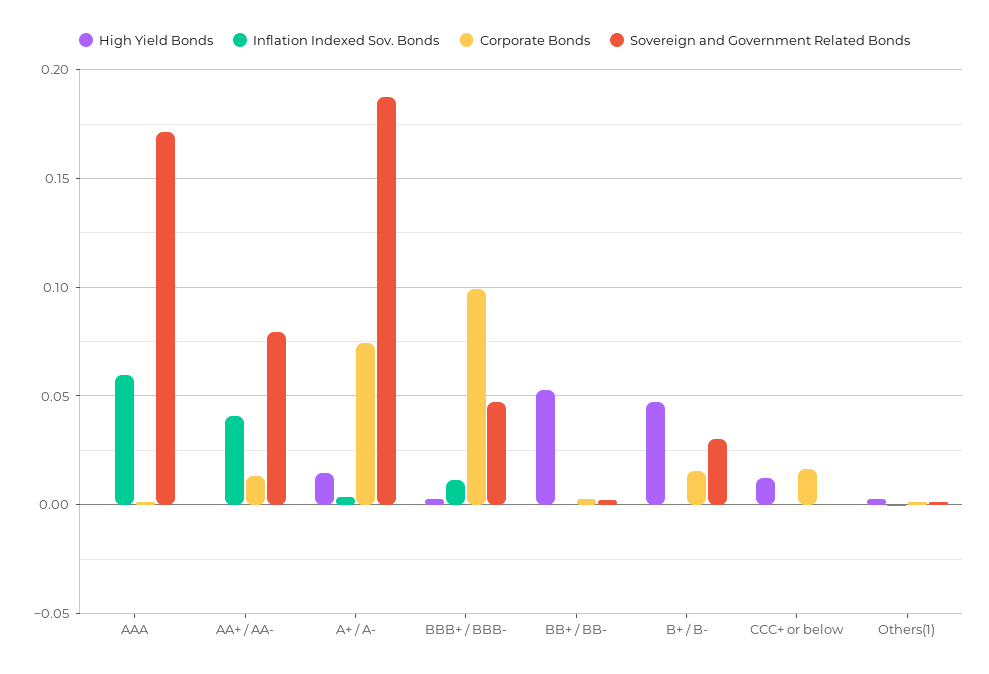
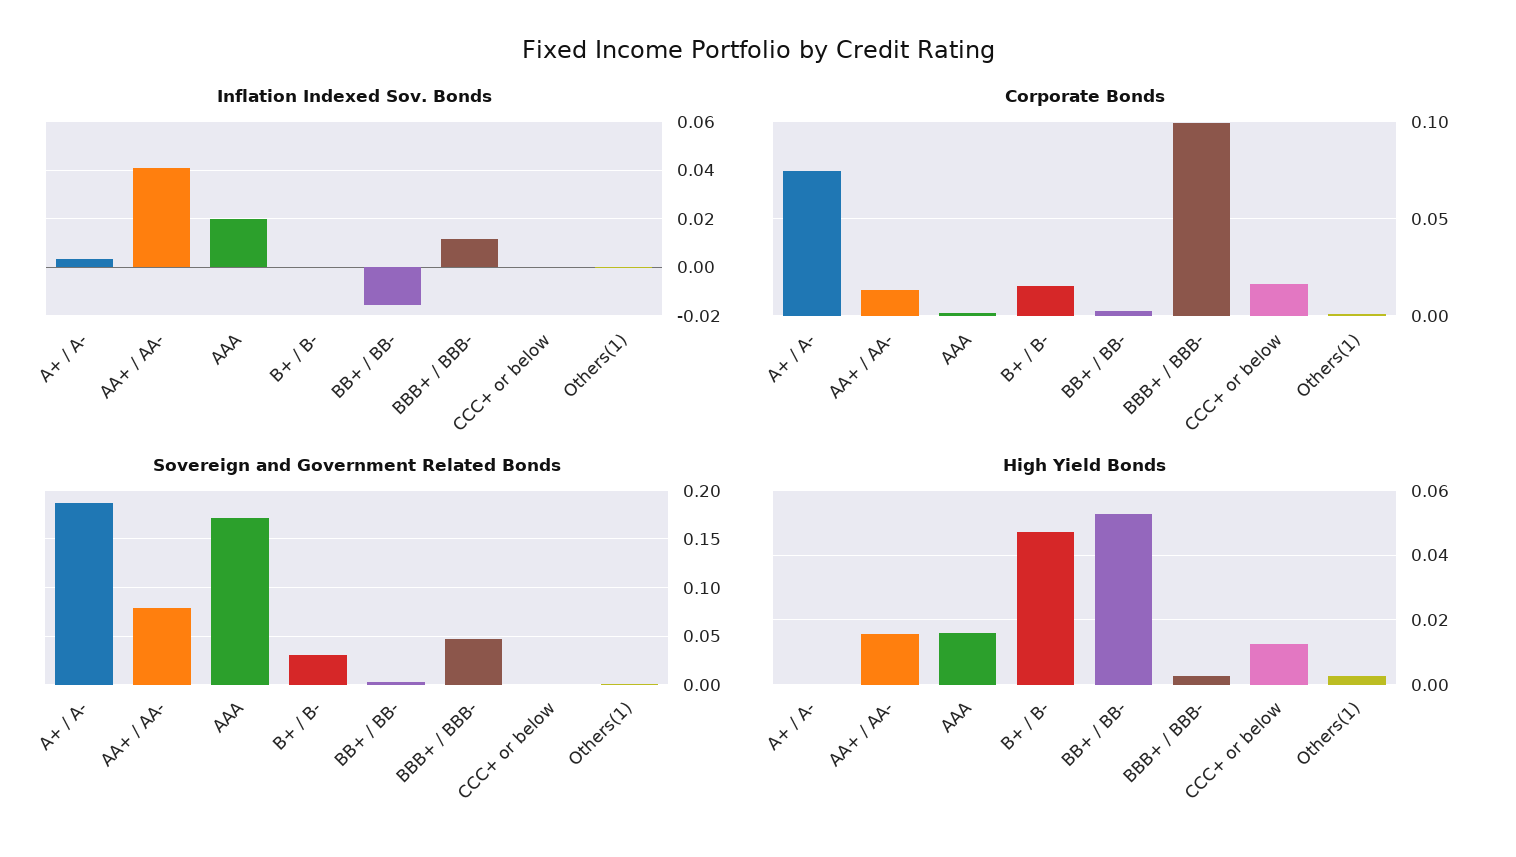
High Yield Bonds, AAA: 0 -> 0.016
Inflation Indexed Sov. Bonds, AAA: 0.06 -> 0.02
High Yield Bonds, AA+ / AA-: 0 -> 0.016
High Yield Bonds, A+ / A-: 0.015 -> 0
Inflation Indexed Sov. Bonds, BB+ / BB-: 0 -> -0.015

